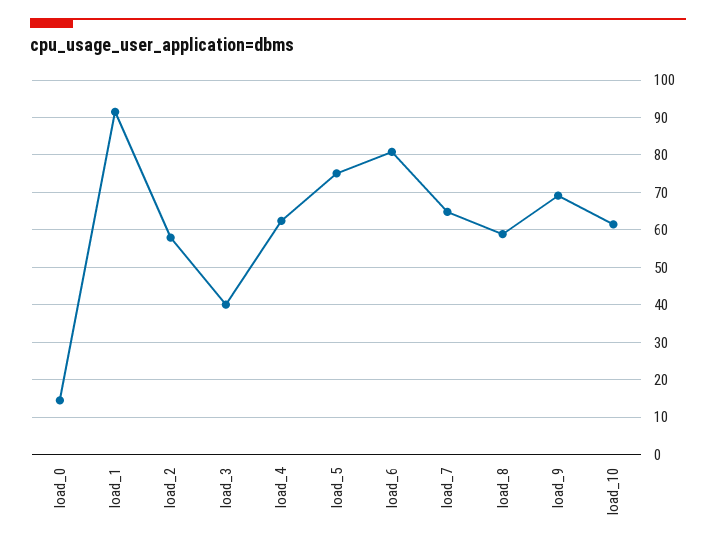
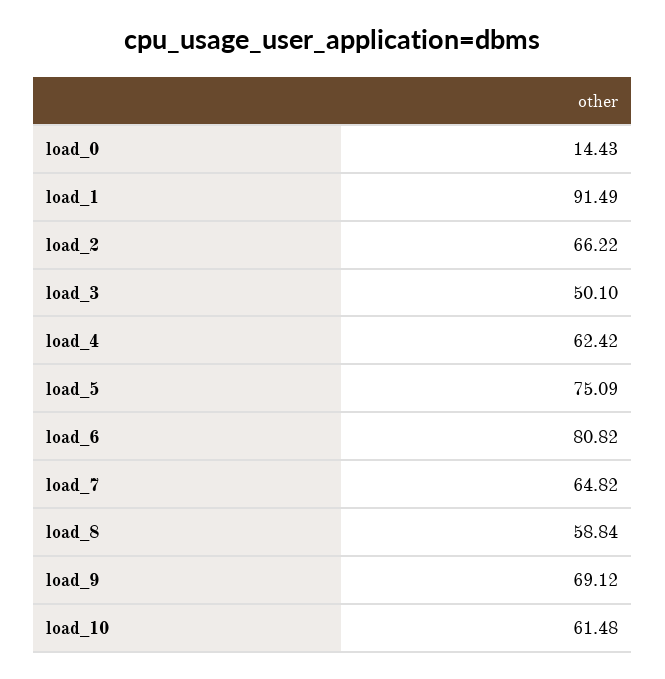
load_2: 58 -> 66.22
load_3: 40 -> 50.1

